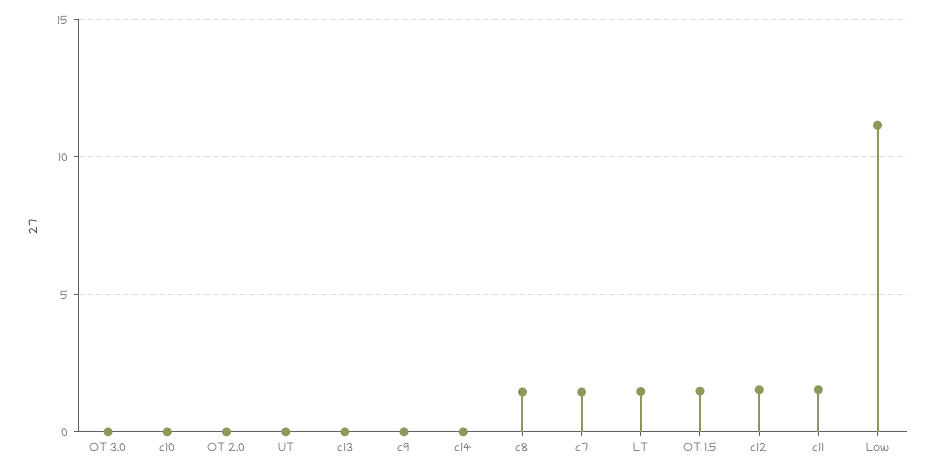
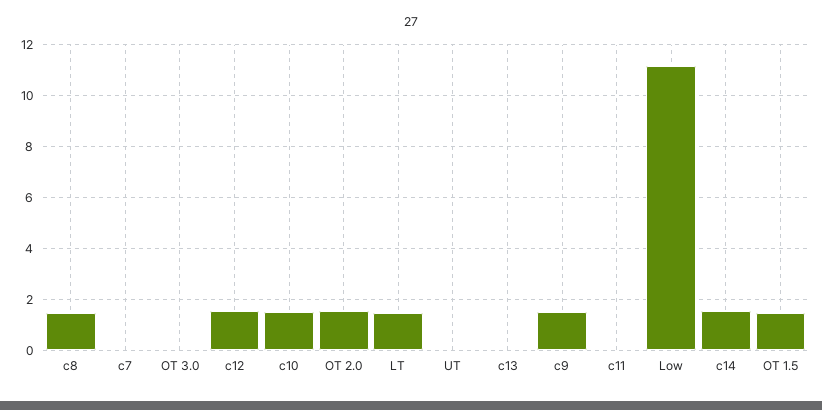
c10: 0 -> 1.5
OT 2.0: 0 -> 1.5
c9: 0 -> 1.5
c14: 0 -> 1.5
c7: 1.5 -> 0
c11: 1.5 -> 0

